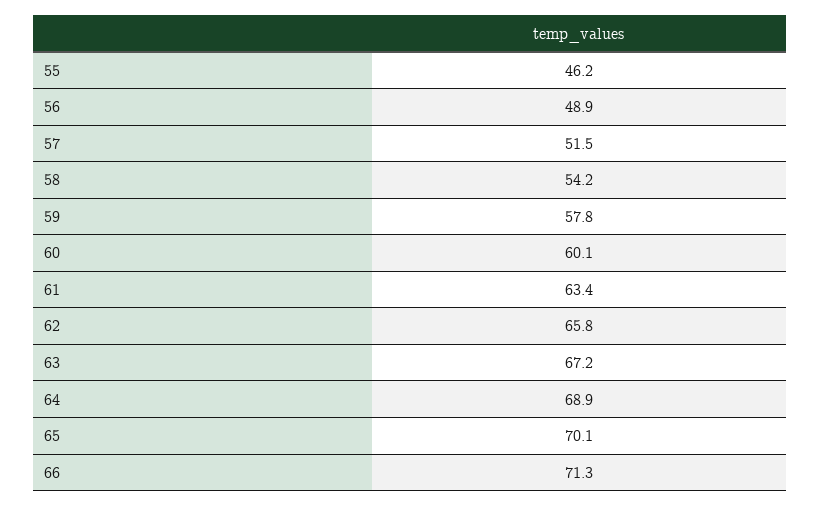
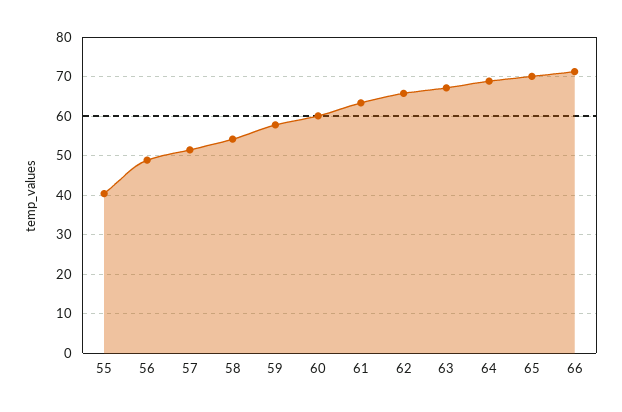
55: 46.2 -> 40

